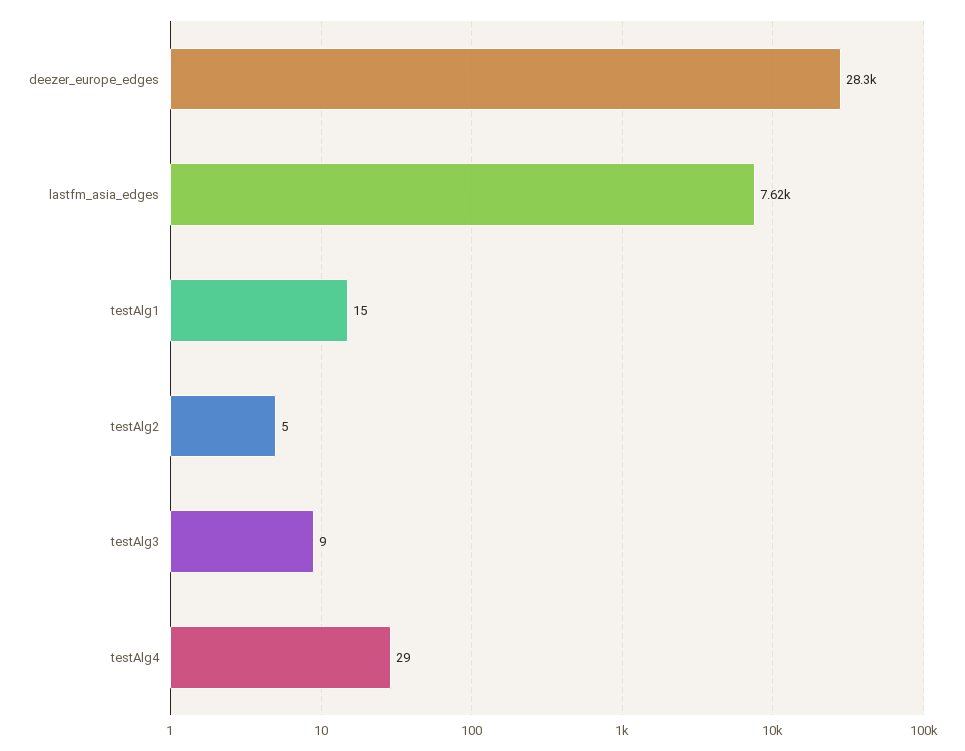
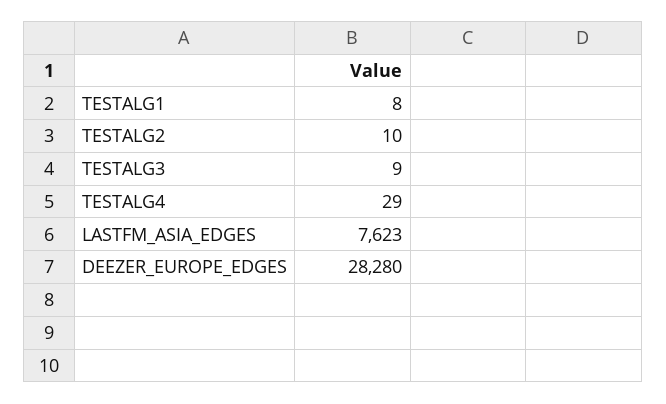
testAlg1: 15 -> 8
testAlg2: 5 -> 10

